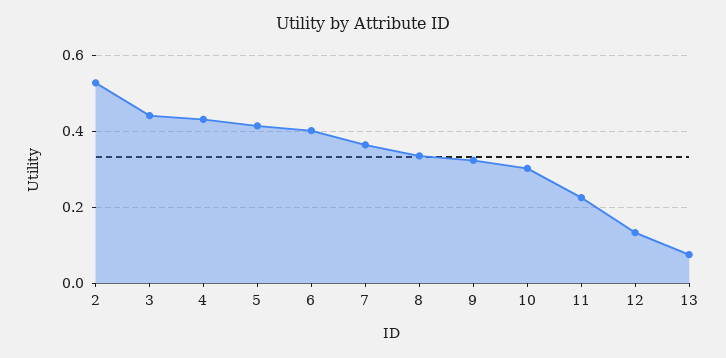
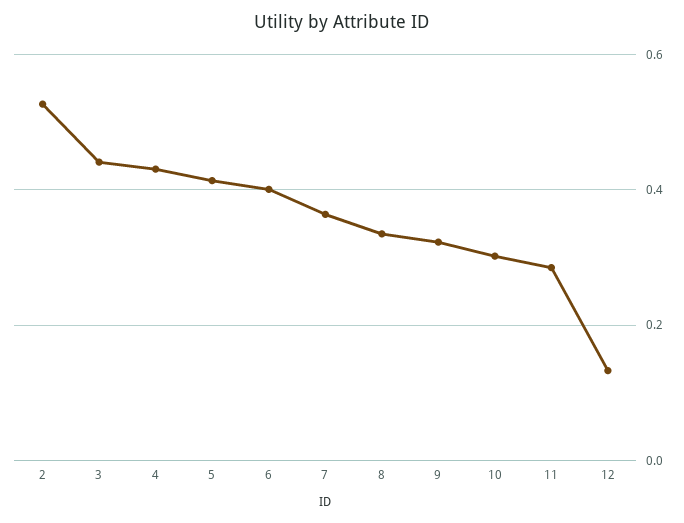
11: 0.22 -> 0.28
13: 0.08 -> none

